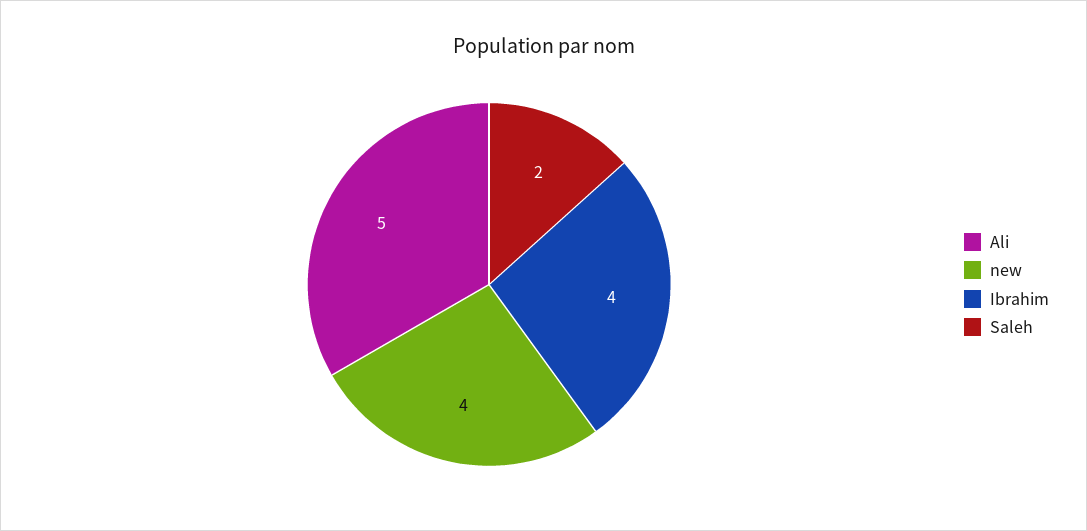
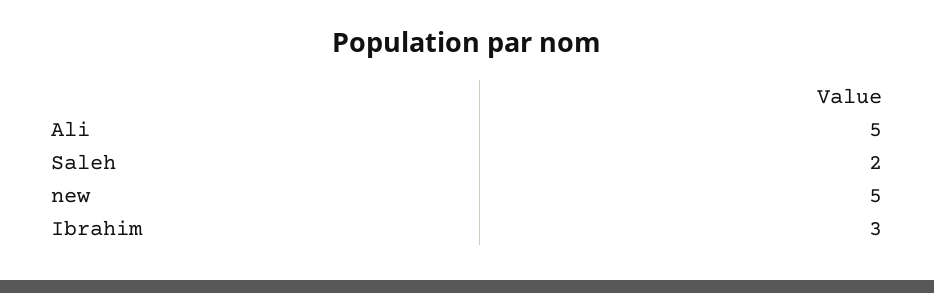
new: 4 -> 5
Ibrahim: 4 -> 3

